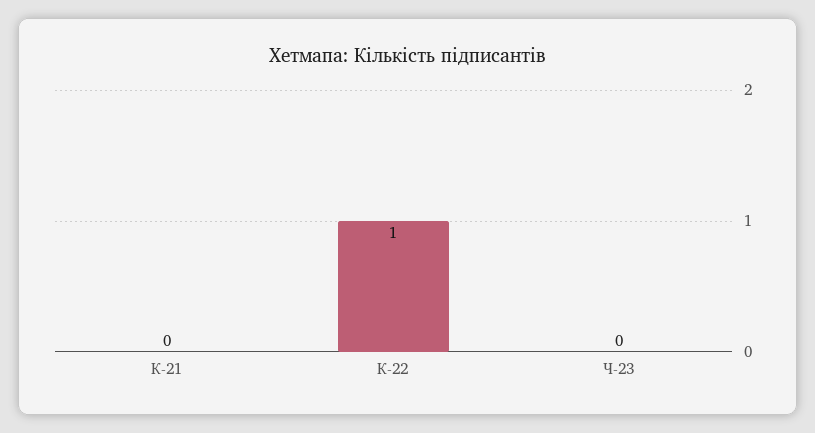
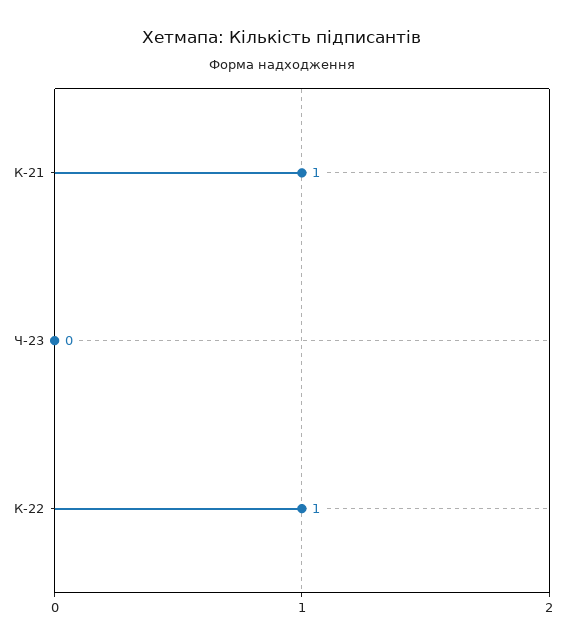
К-21: 0 -> 1

